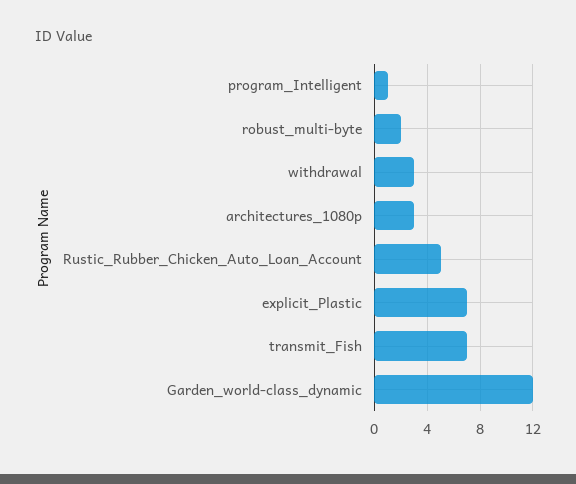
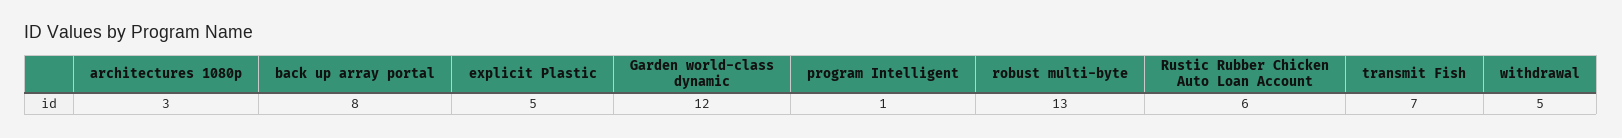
robust_multi-byte: 2 -> 13
withdrawal: 3 -> 5
Rustic_Rubber_Chicken_Auto_Loan_Account: 5 -> 6
explicit_Plastic: 7 -> 5
back up array portal: none -> 8

